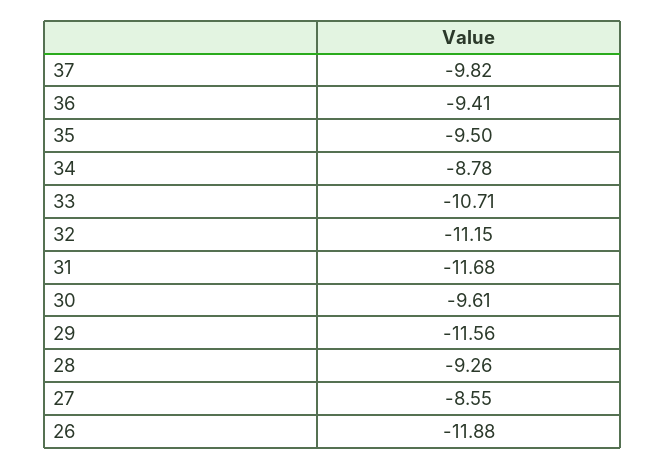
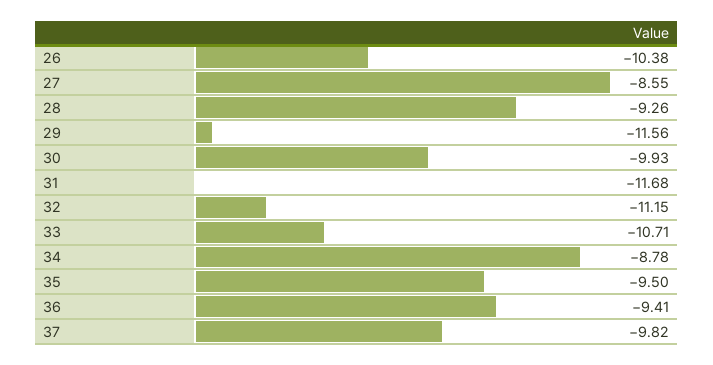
30: -9.61 -> -9.93
26: -11.88 -> -10.38

